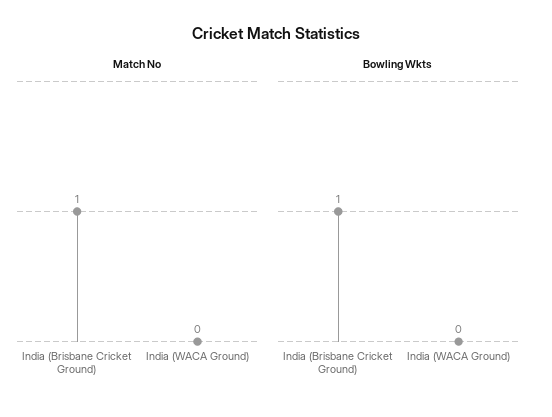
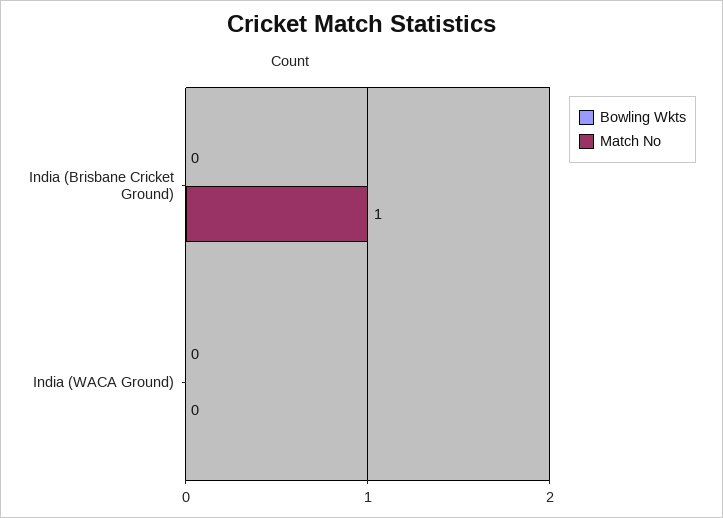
Bowling Wkts, India (Brisbane Cricket Ground): 1 -> 0

